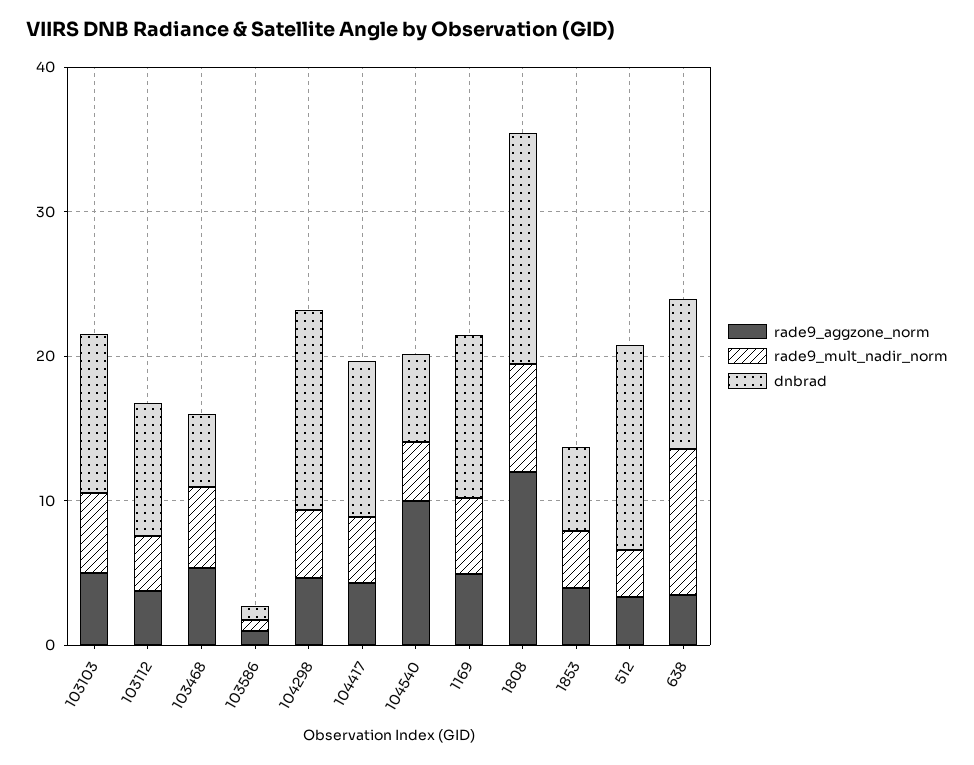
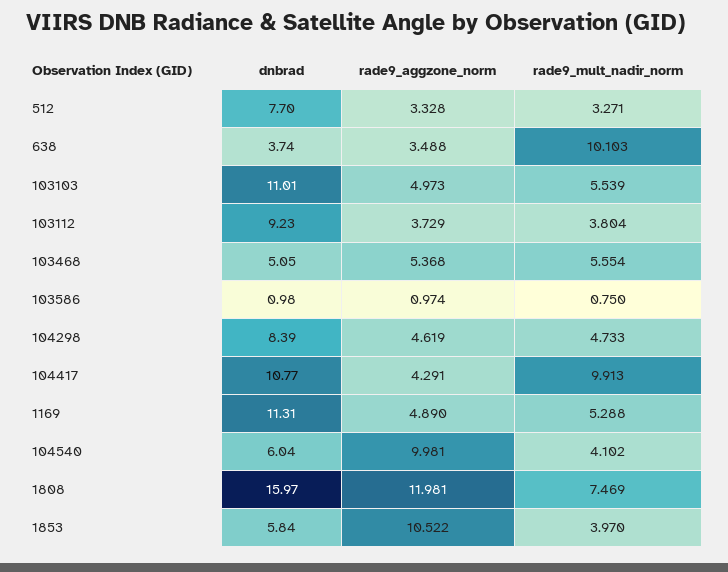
dnbrad, 104298: 14 -> 8.39
rade9_mult_nadir_norm, 104417: 4 -> 9.913
rade9_aggzone_norm, 1853: 4 -> 10.522
dnbrad, 512: 14 -> 7.7
dnbrad, 638: 10 -> 3.74

